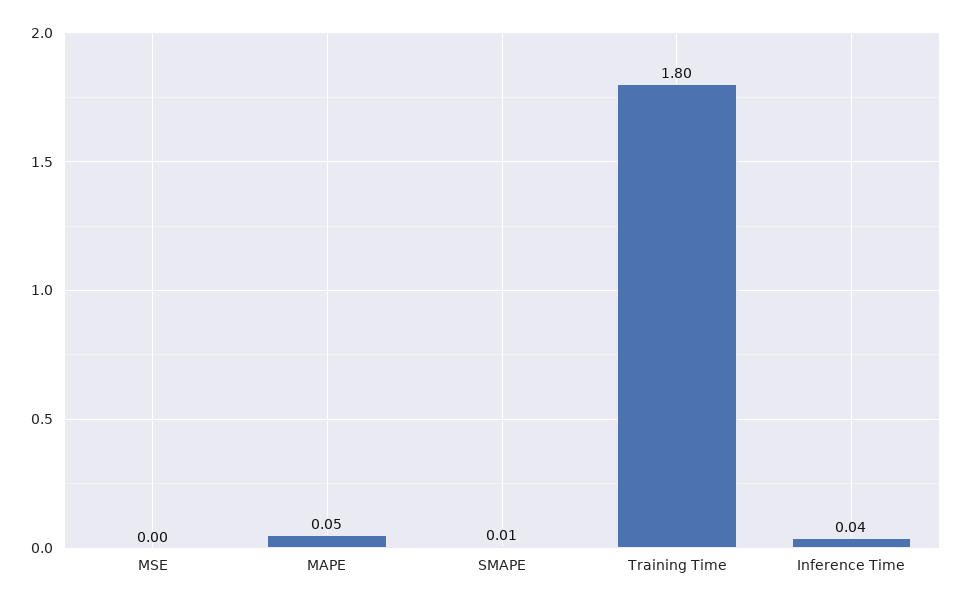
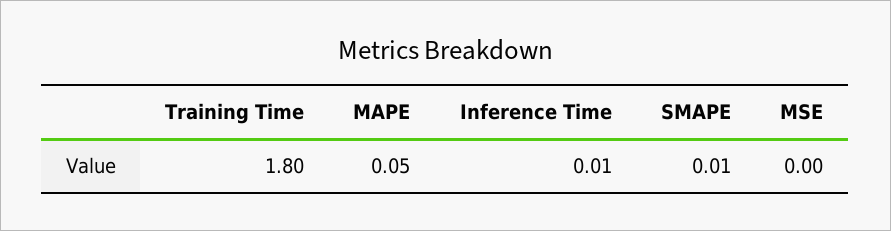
Inference Time: 0.04 -> 0.01

